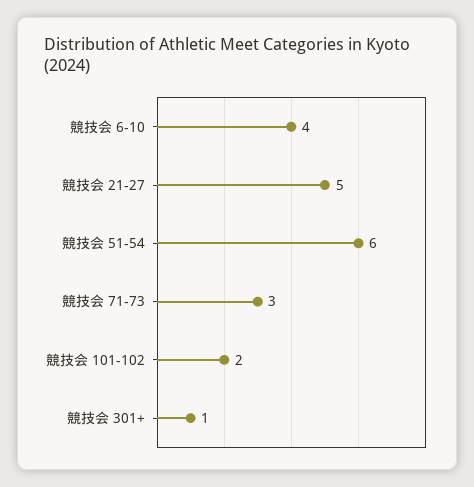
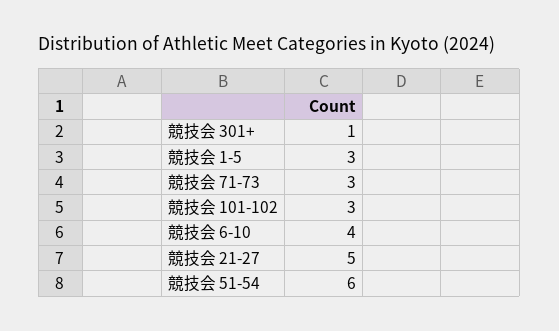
競技会 101-102: 2 -> 3
競技会 1-5: none -> 3

